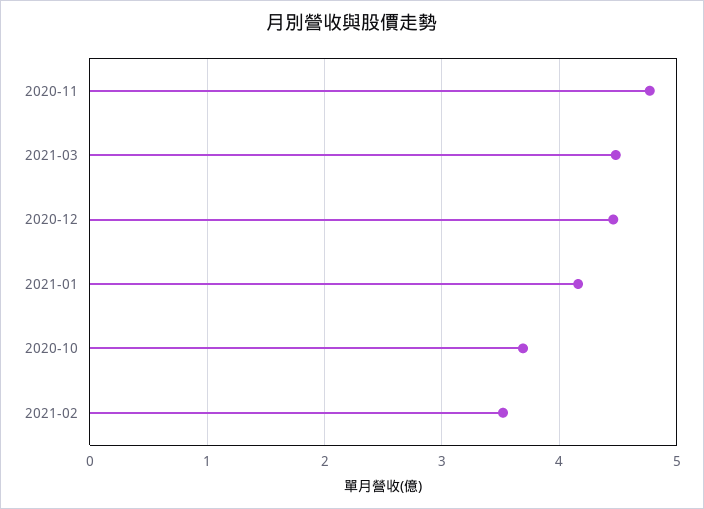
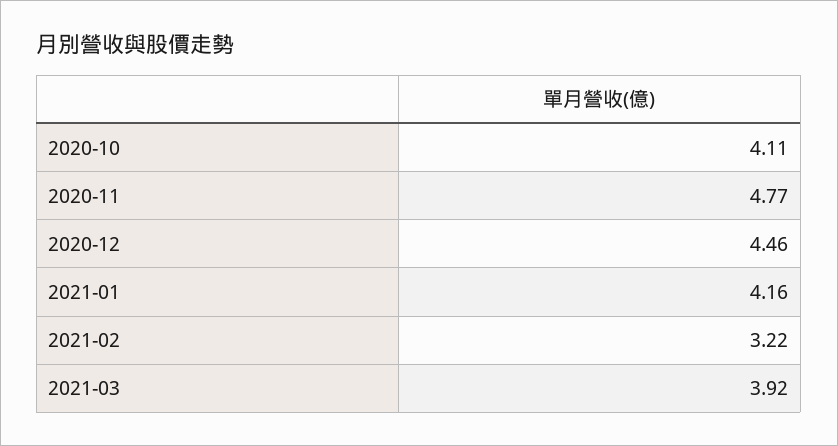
2021-03: 4.5 -> 3.92
2020-10: 3.7 -> 4.11
2021-02: 3.5 -> 3.22

